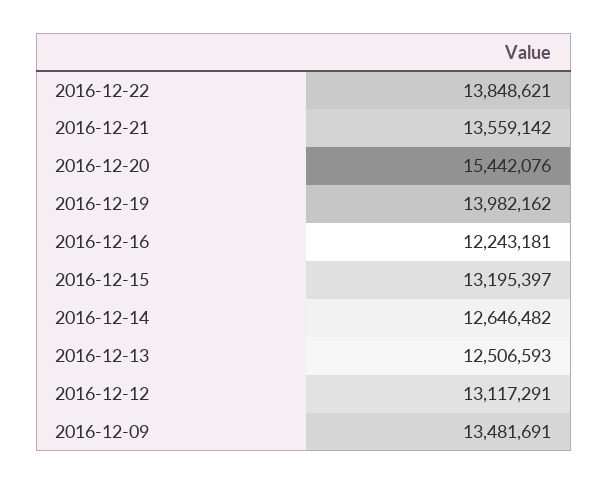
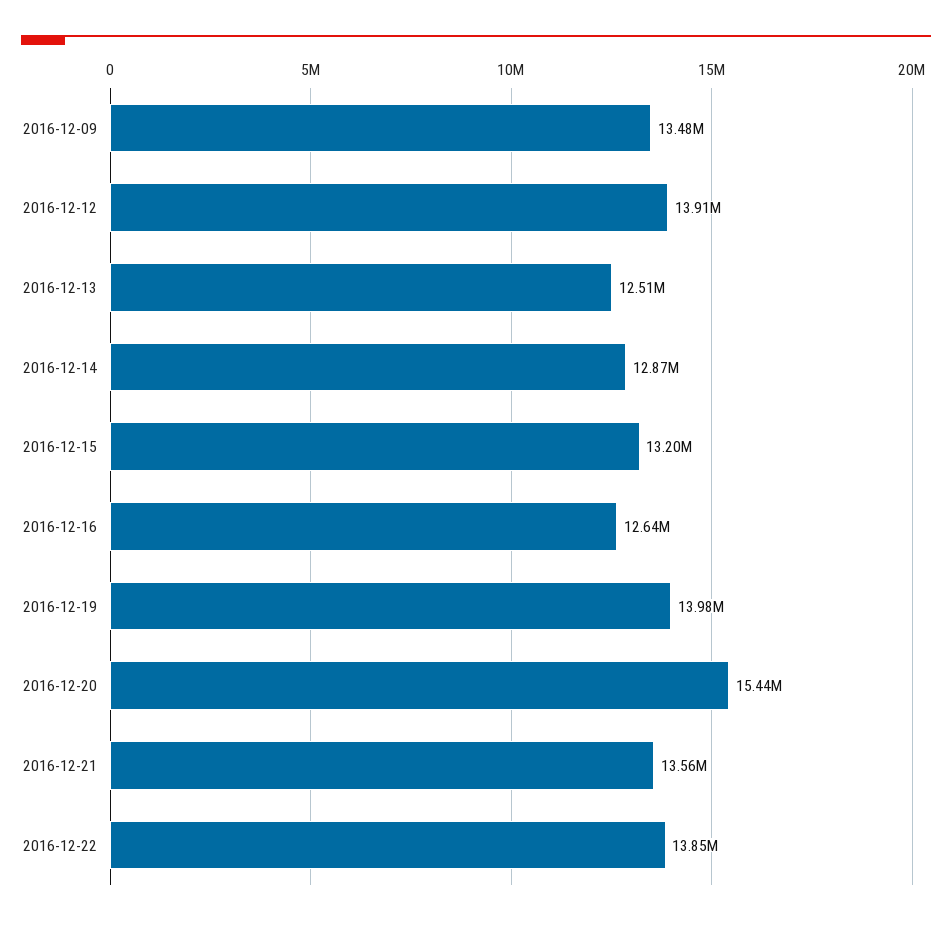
2016-12-16: 12243181 -> 12640000
2016-12-14: 12646482 -> 12870000
2016-12-12: 13117291 -> 13910000

